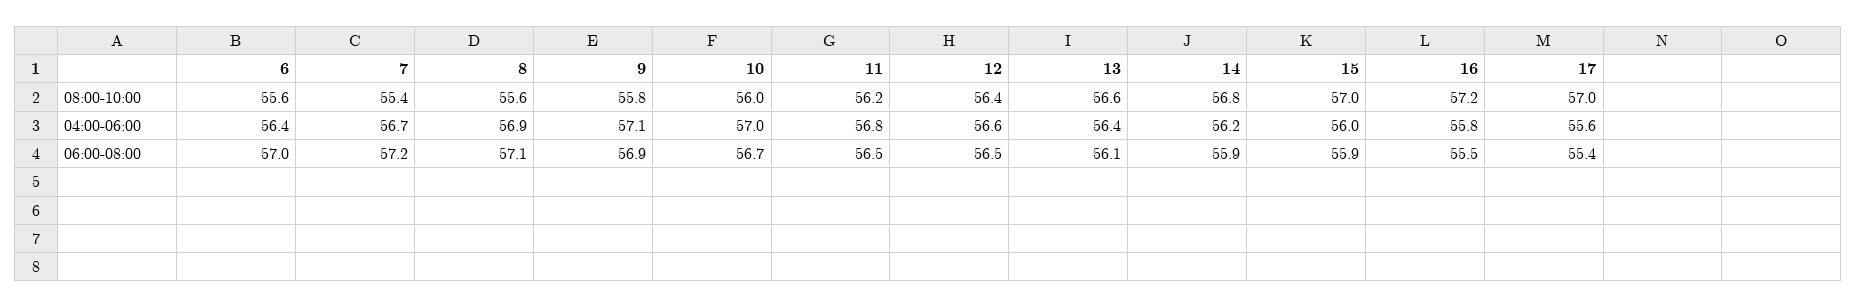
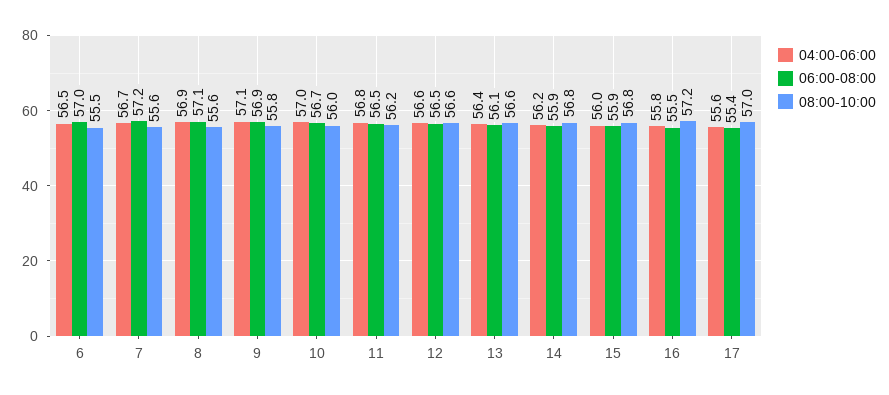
08:00-10:00, 6: 55.6 -> 55.5
08:00-10:00, 7: 55.4 -> 55.6
08:00-10:00, 12: 56.4 -> 56.6
08:00-10:00, 15: 57 -> 56.8
04:00-06:00, 6: 56.4 -> 56.5

